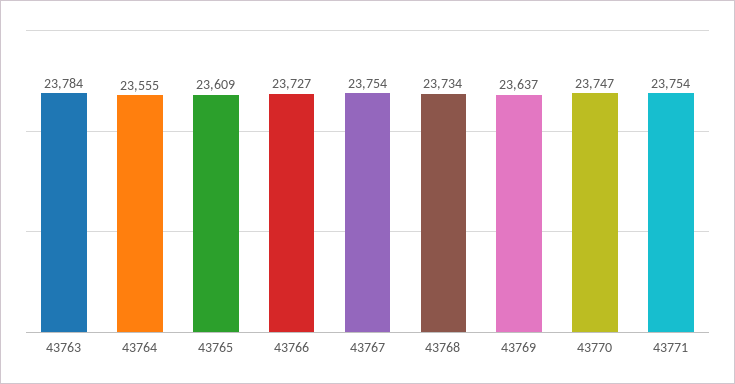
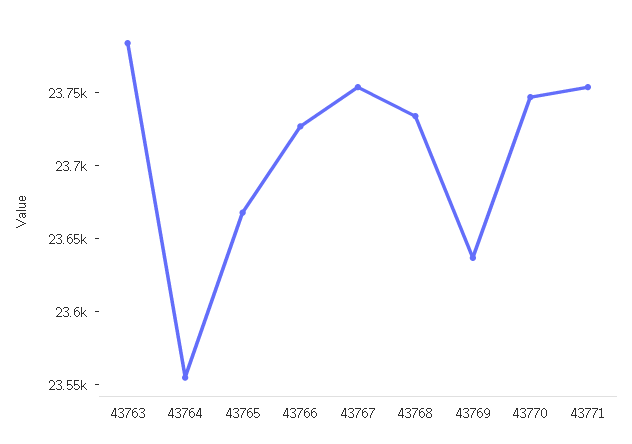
43765: 23609 -> 23670

